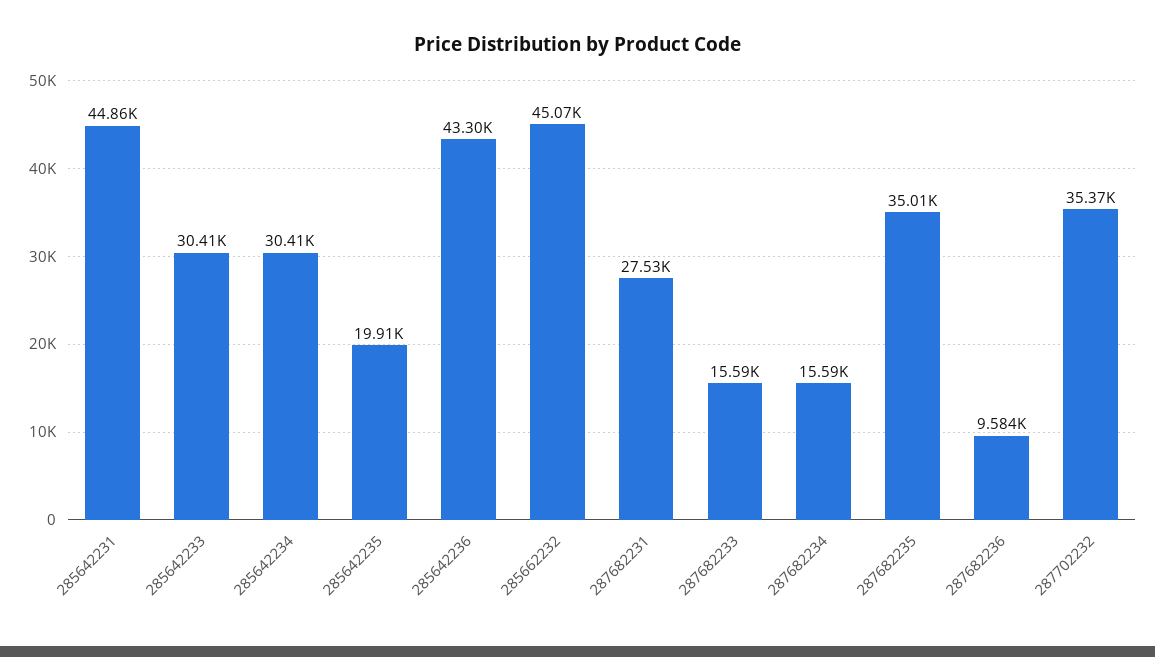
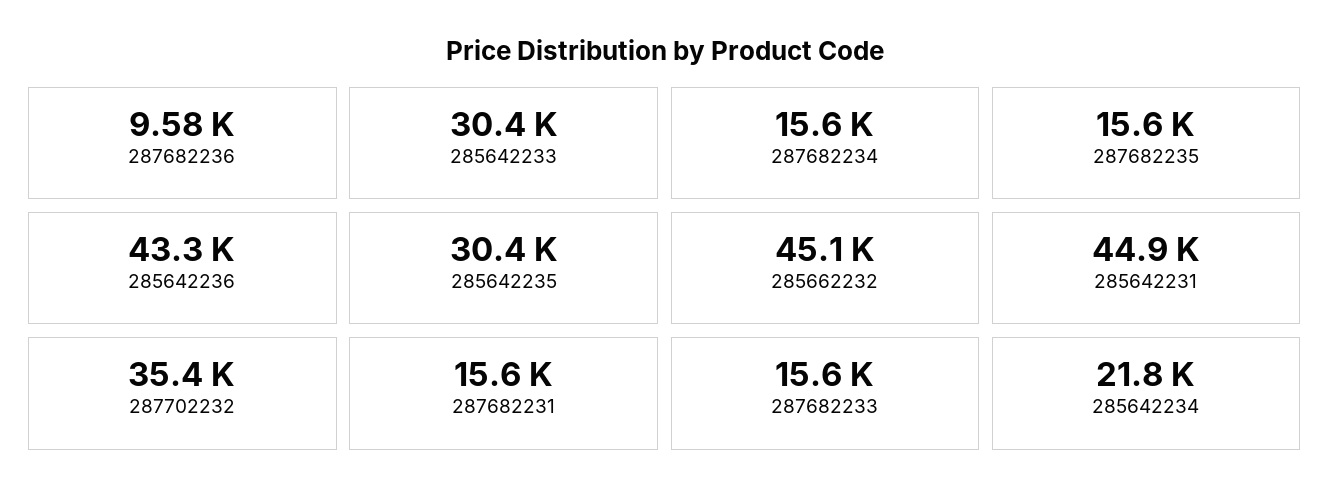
285642234: 30410 -> 21800
285642235: 19910 -> 30400
287682231: 27530 -> 15600
287682235: 35010 -> 15600

